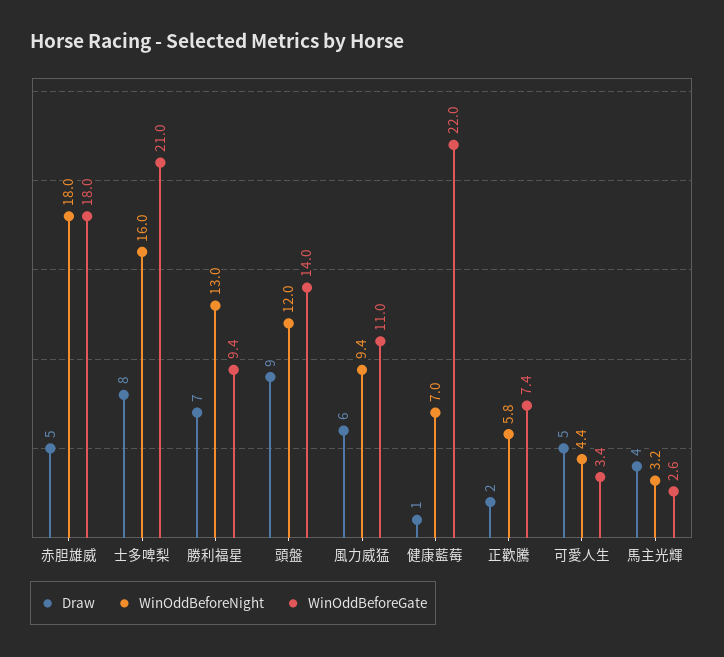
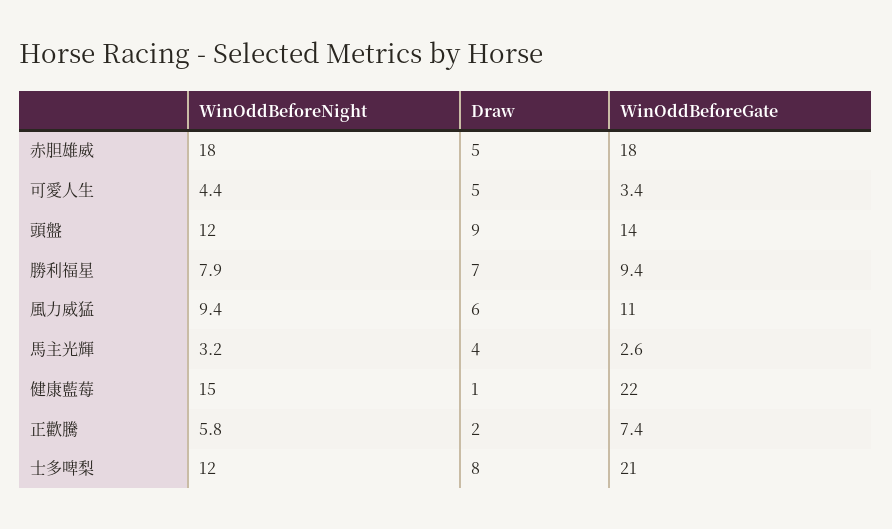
WinOddBeforeNight, 士多啤梨: 16 -> 12
WinOddBeforeNight, 勝利福星: 13 -> 7.9
WinOddBeforeNight, 健康藍莓: 7 -> 15

